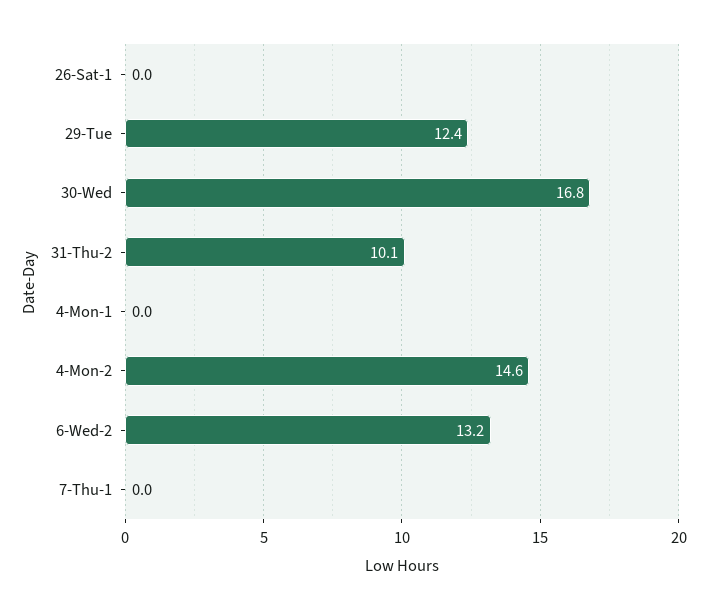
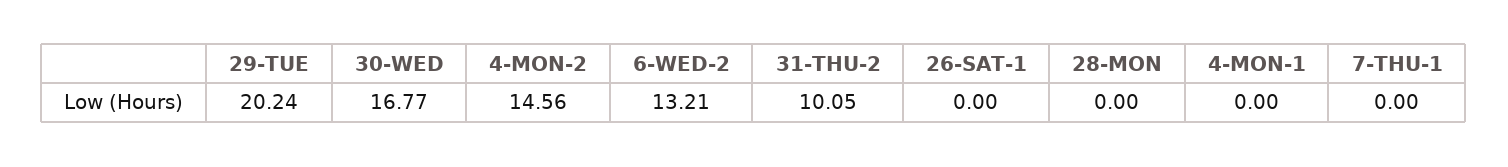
29-Tue: 12.4 -> 20.24
28-MON: none -> 0

